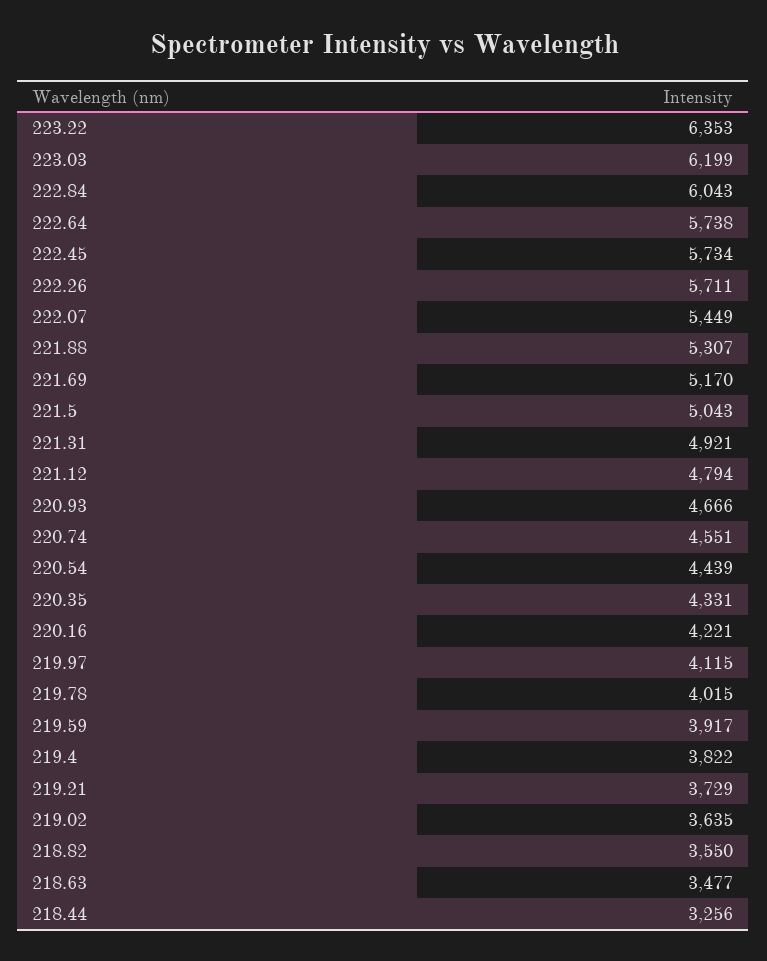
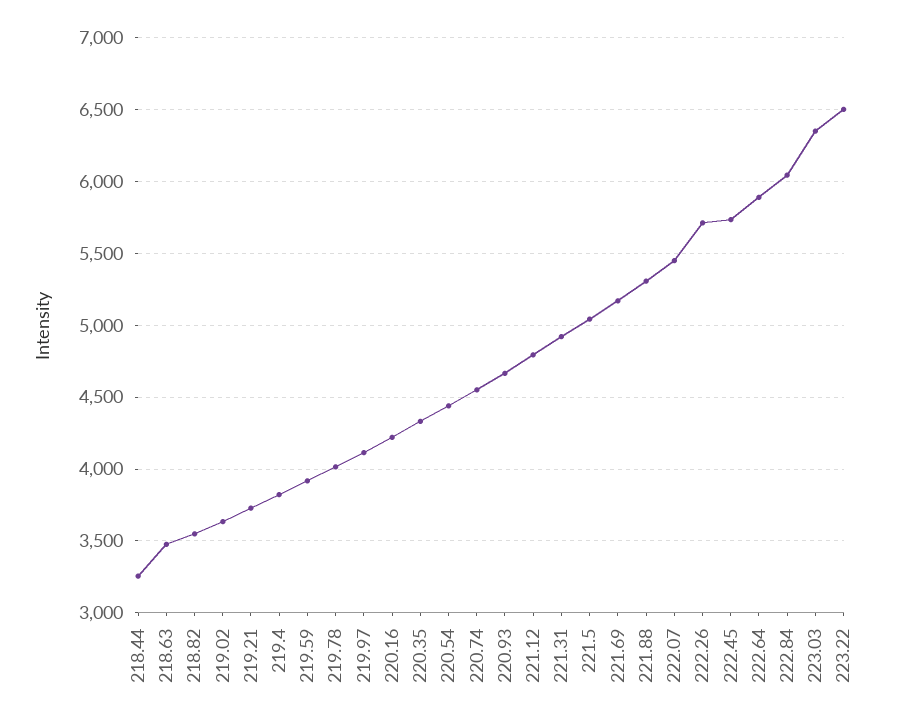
223.22: 6353 -> 6500
223.03: 6199 -> 6350
222.64: 5738 -> 5900

